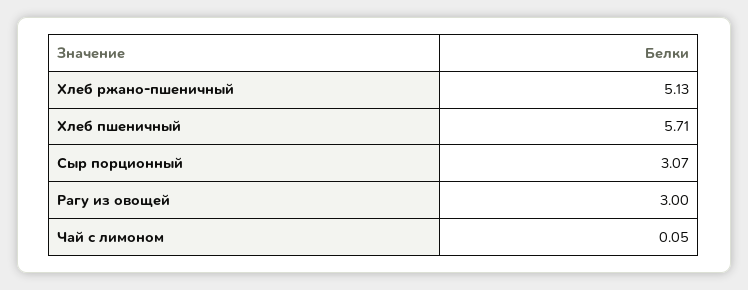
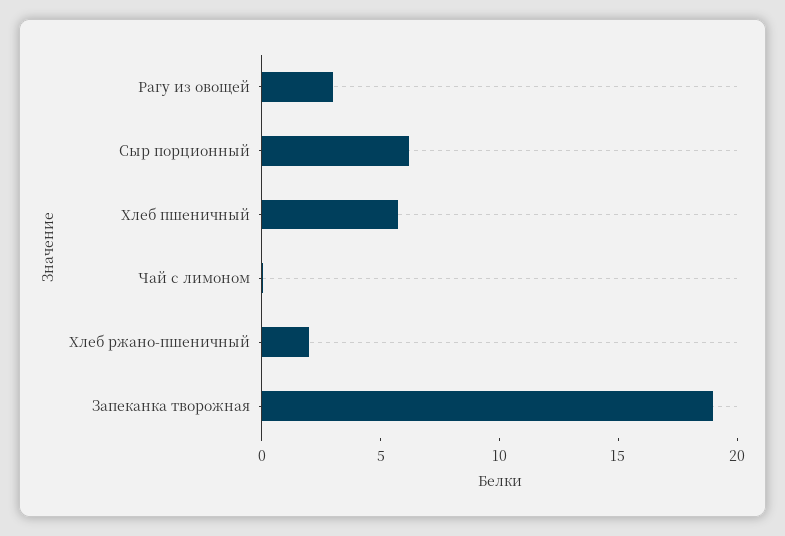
Хлеб ржано-пшеничный: 5.13 -> 2
Сыр порционный: 3.07 -> 6
Запеканка творожная: none -> 19

